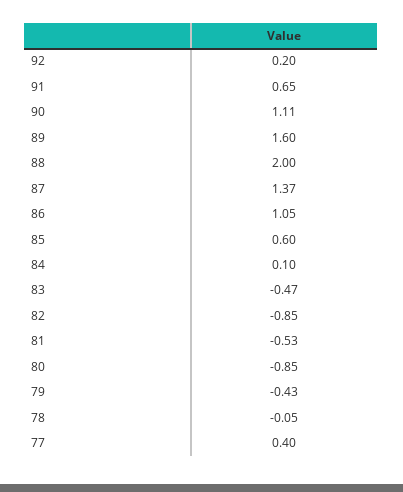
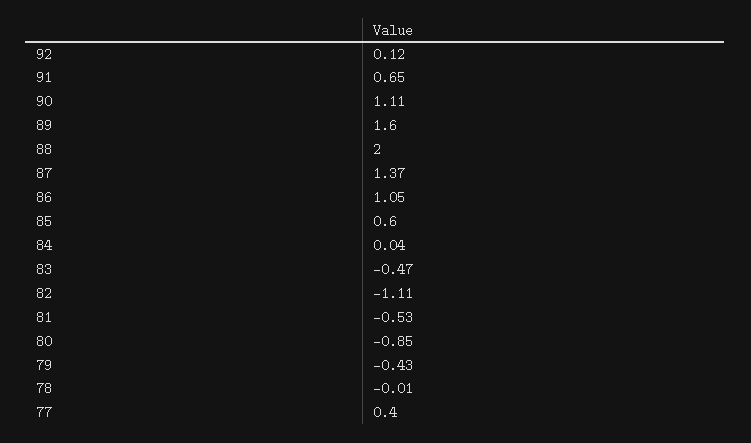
92: 0.2 -> 0.12
84: 0.1 -> 0.04
82: -0.85 -> -1.11
78: -0.05 -> -0.01

